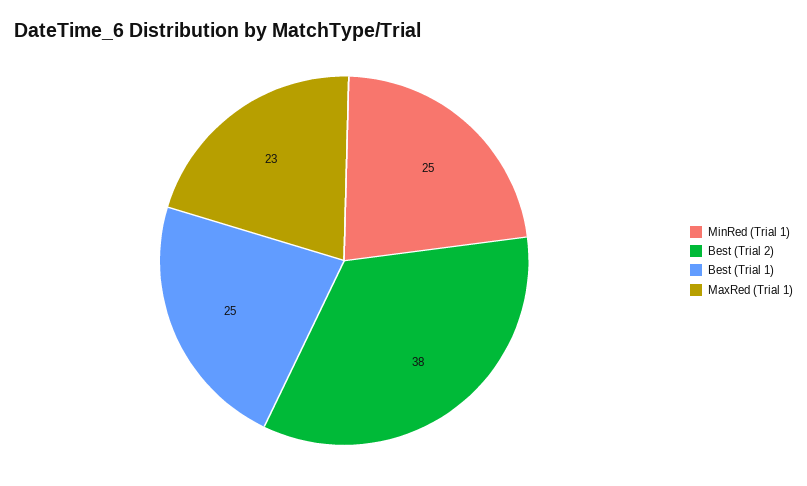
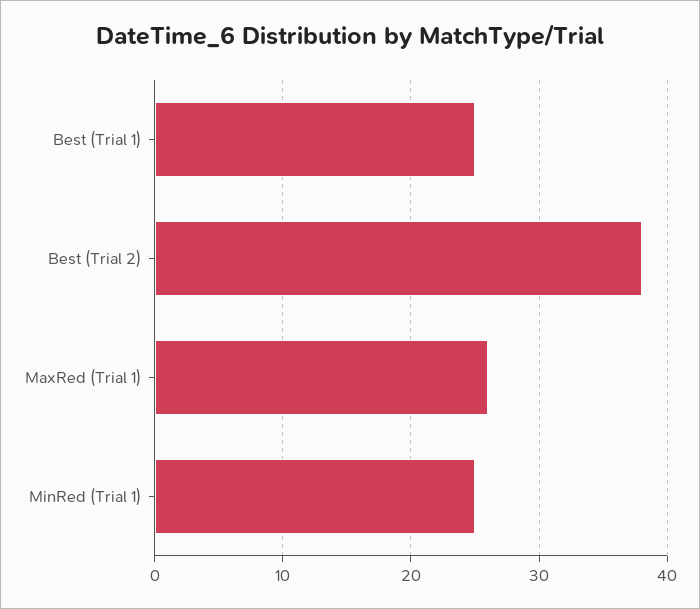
MaxRed (Trial 1): 23 -> 26

